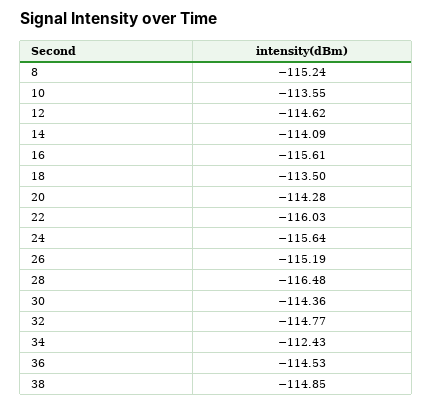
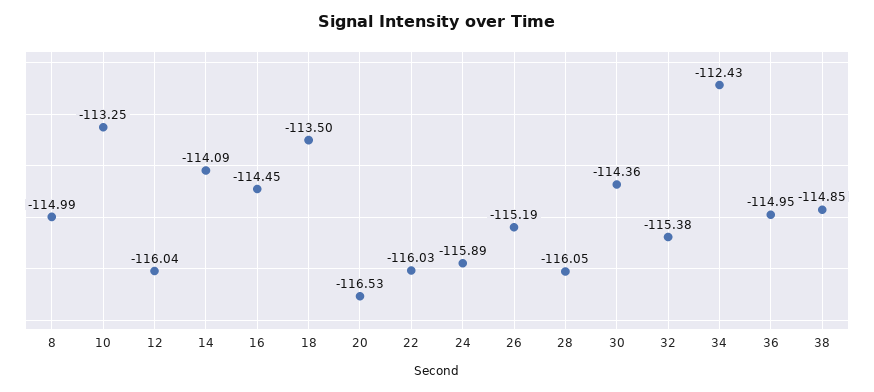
8: -115.24 -> -114.99
10: -113.55 -> -113.25
12: -114.62 -> -116.04
16: -115.61 -> -114.45
20: -114.28 -> -116.53
24: -115.64 -> -115.89
28: -116.48 -> -116.05
32: -114.77 -> -115.38
36: -114.53 -> -114.95

